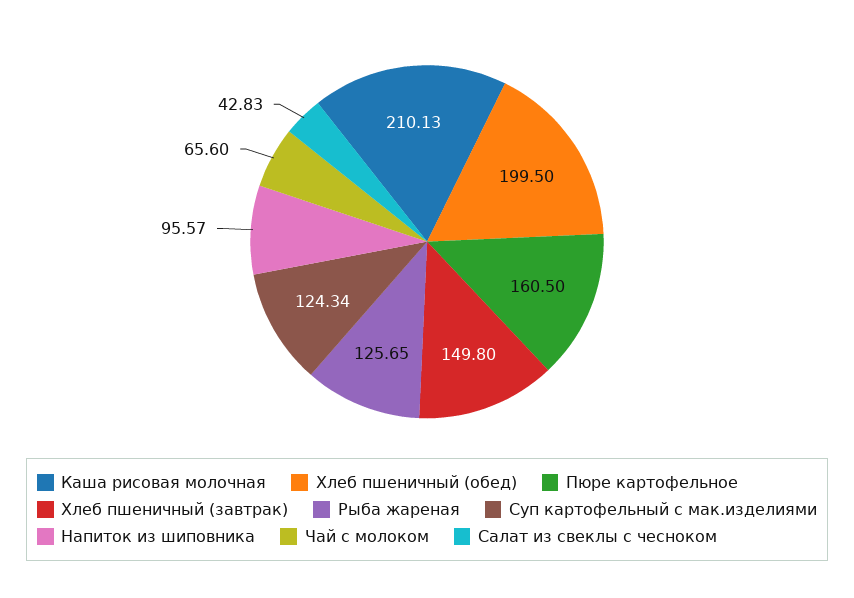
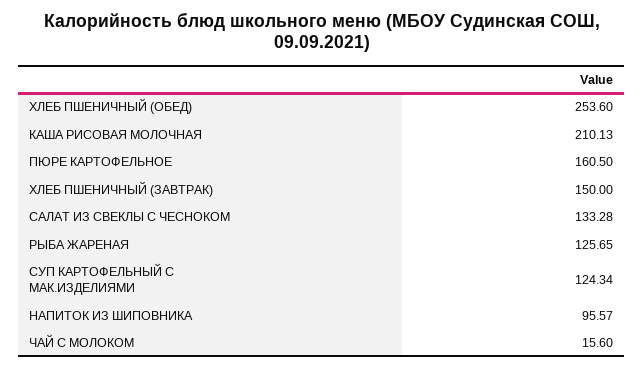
Хлеб пшеничный (обед): 199.5 -> 253.6
Хлеб пшеничный (завтрак): 149.8 -> 150
Чай с молоком: 65.6 -> 15.6
Салат из свеклы с чесноком: 42.83 -> 133.28

